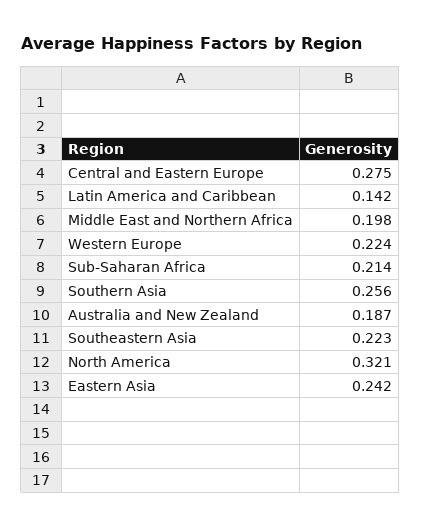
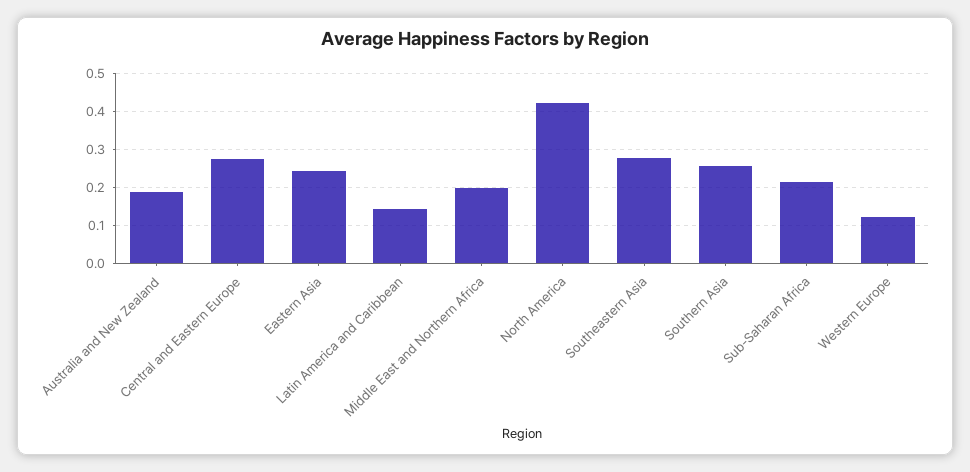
Western Europe: 0.224 -> 0.12
Southeastern Asia: 0.223 -> 0.28
North America: 0.321 -> 0.42

